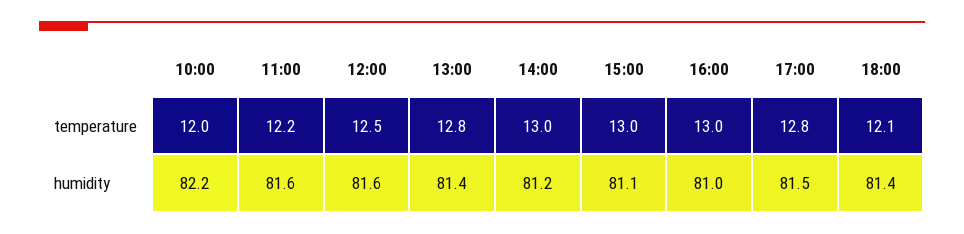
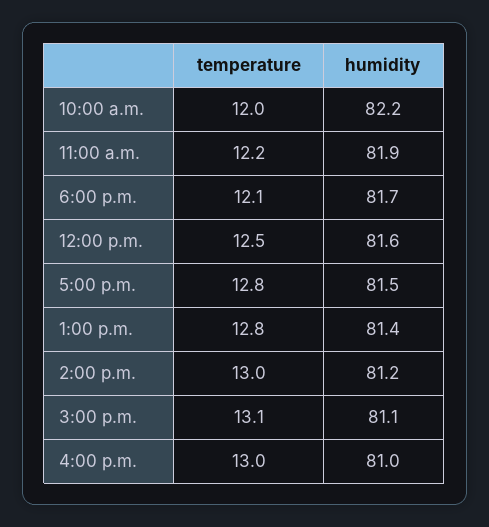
15:00, temperature: 13 -> 13.1
11:00, humidity: 81.6 -> 81.9
18:00, humidity: 81.4 -> 81.7

